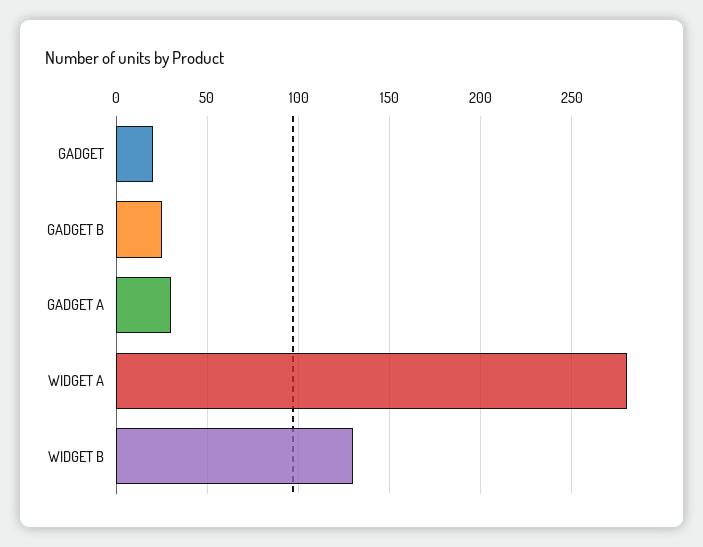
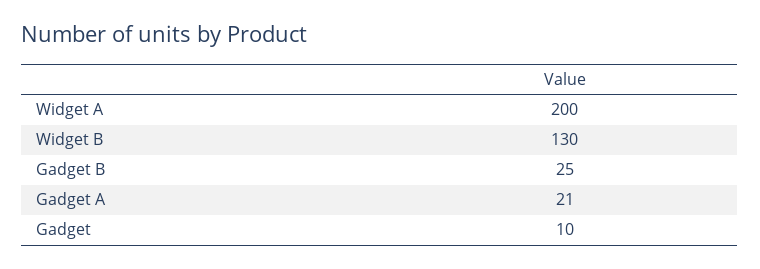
GADGET: 20 -> 10
GADGET A: 30 -> 21
WIDGET A: 280 -> 200

